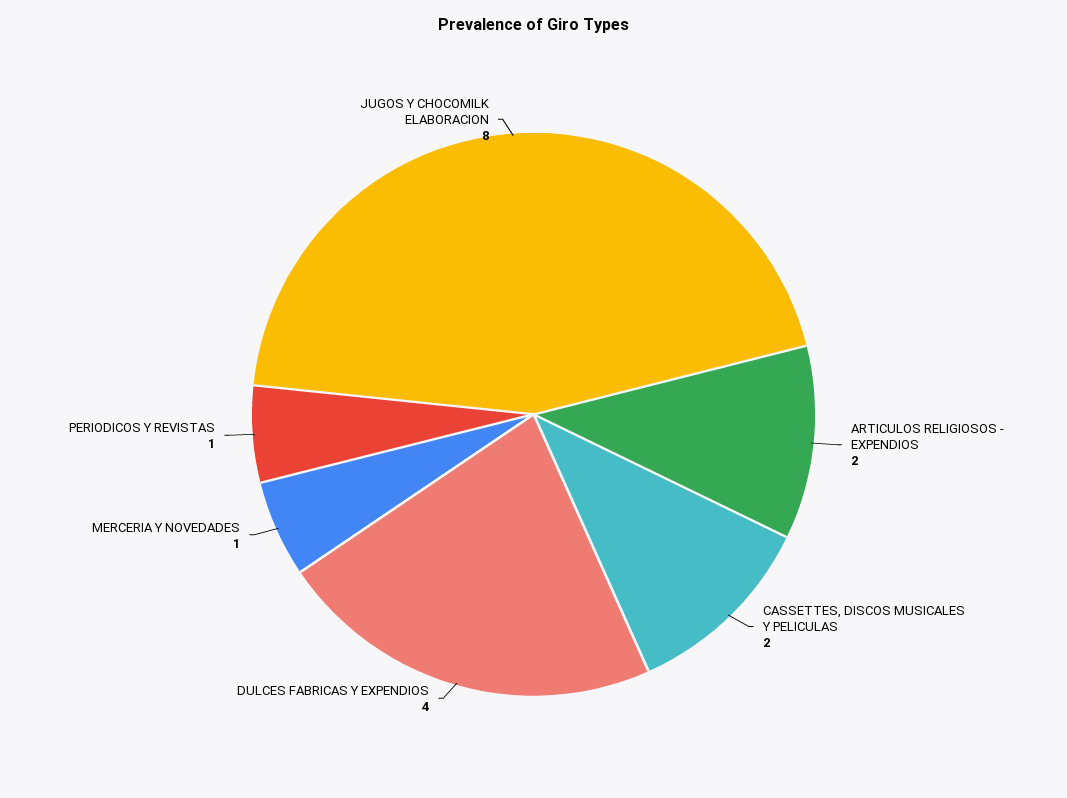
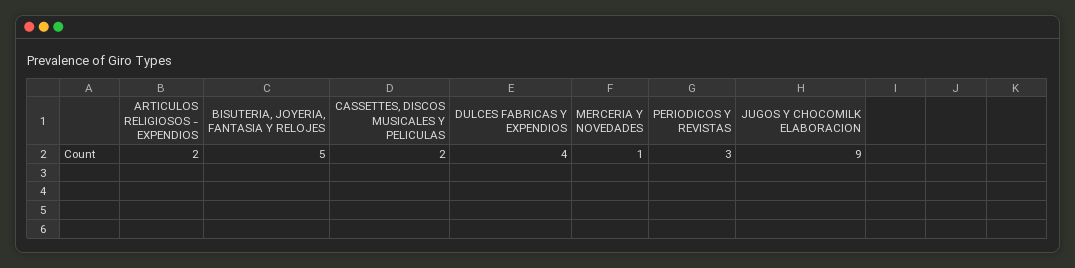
PERIODICOS Y REVISTAS: 1 -> 3
JUGOS Y CHOCOMILK ELABORACION: 8 -> 9
BISUTERIA, JOYERIA, FANTASIA Y RELOJES: none -> 5

